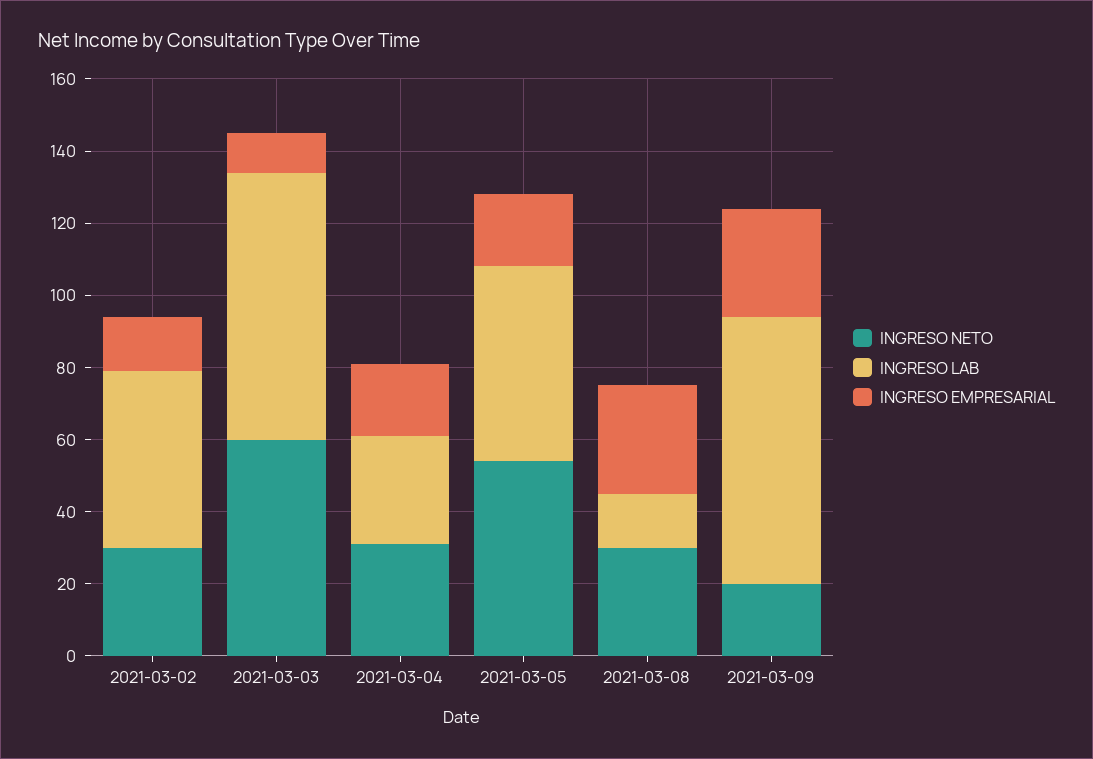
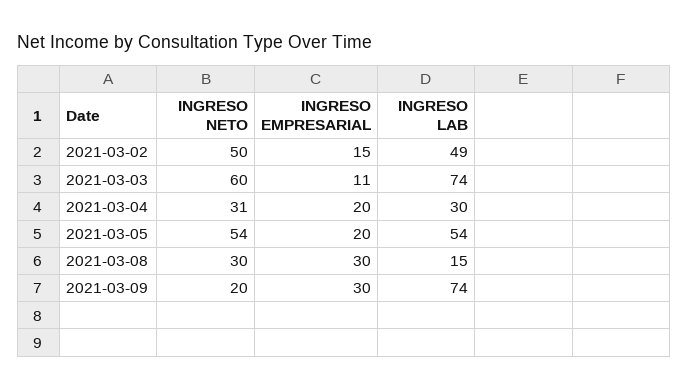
INGRESO NETO, 2021-03-02: 30 -> 50

